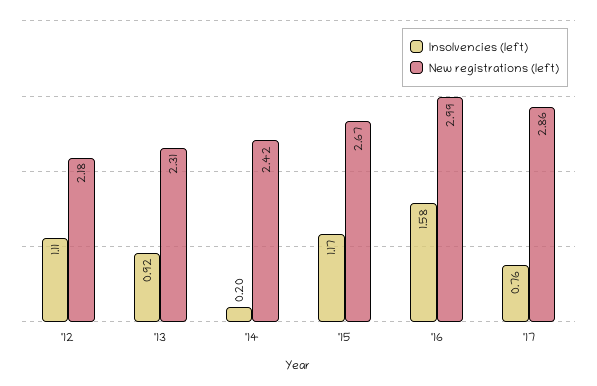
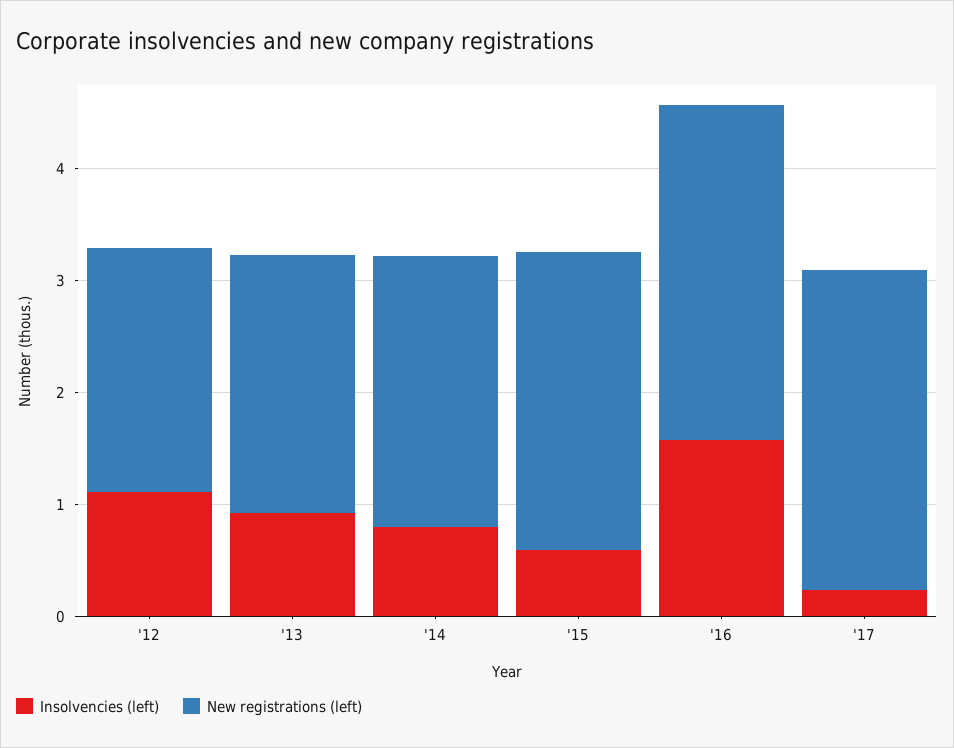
Insolvencies (left), '14: 0.2 -> 0.8
Insolvencies (left), '15: 1.17 -> 0.6
Insolvencies (left), '17: 0.76 -> 0.2

